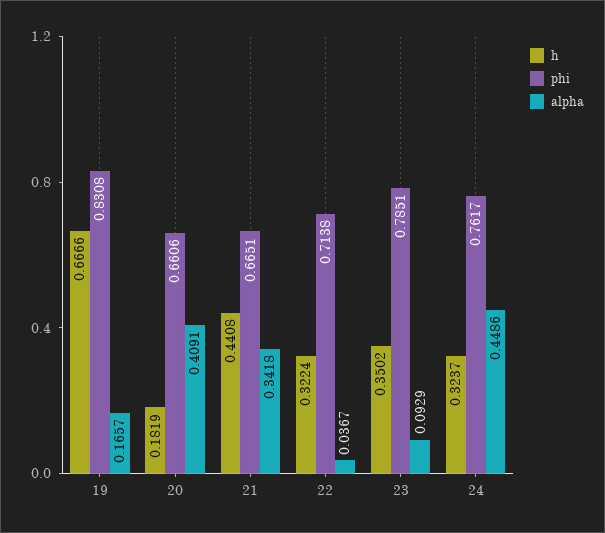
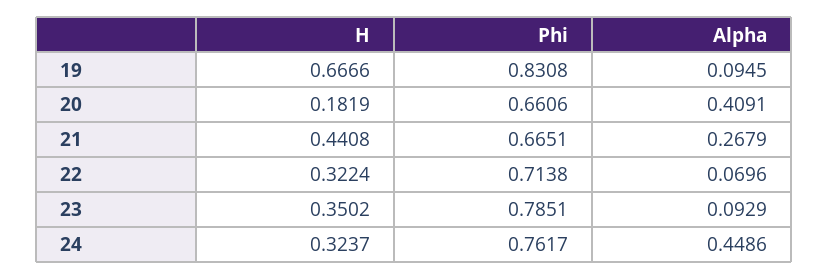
alpha, 19: 0.1657 -> 0.0945
alpha, 21: 0.3418 -> 0.2679
alpha, 22: 0.0367 -> 0.0696

